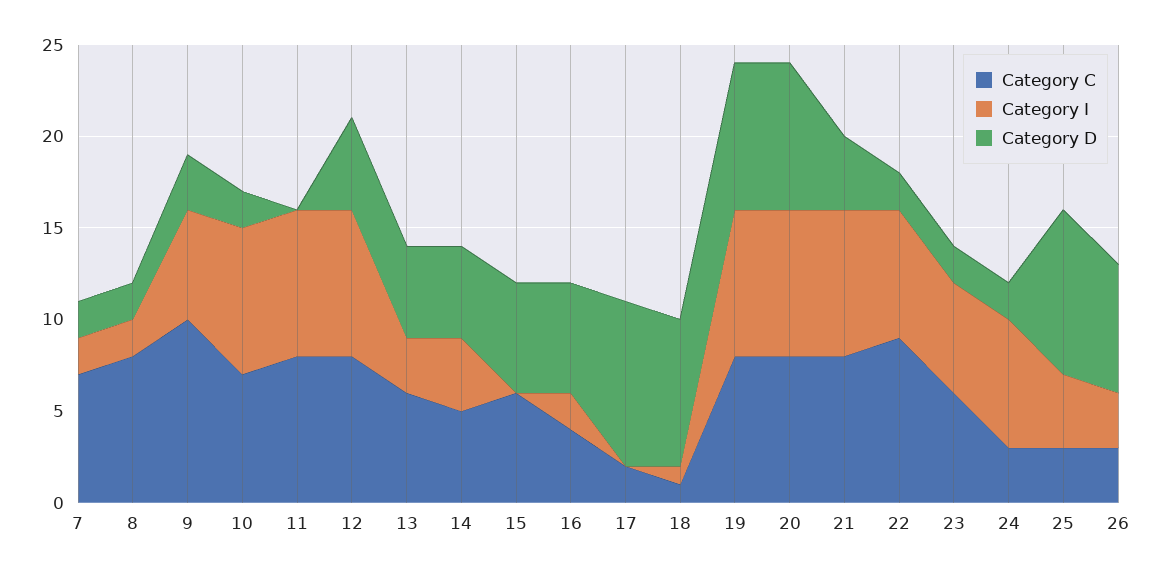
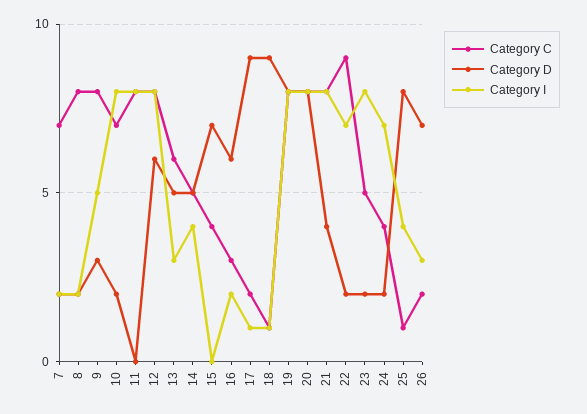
Category C, 9: 10 -> 8
Category I, 9: 6 -> 5
Category D, 12: 5 -> 6
Category C, 15: 6 -> 4
Category D, 15: 6 -> 7
Category C, 16: 4 -> 3
Category I, 17: 0 -> 1
Category D, 18: 8 -> 9
Category C, 23: 6 -> 5
Category I, 23: 6 -> 8
Category C, 24: 3 -> 4
Category C, 25: 3 -> 1
Category D, 25: 9 -> 8
Category C, 26: 3 -> 2

